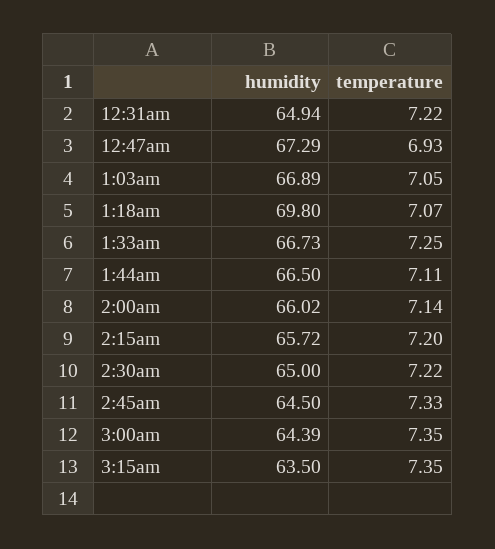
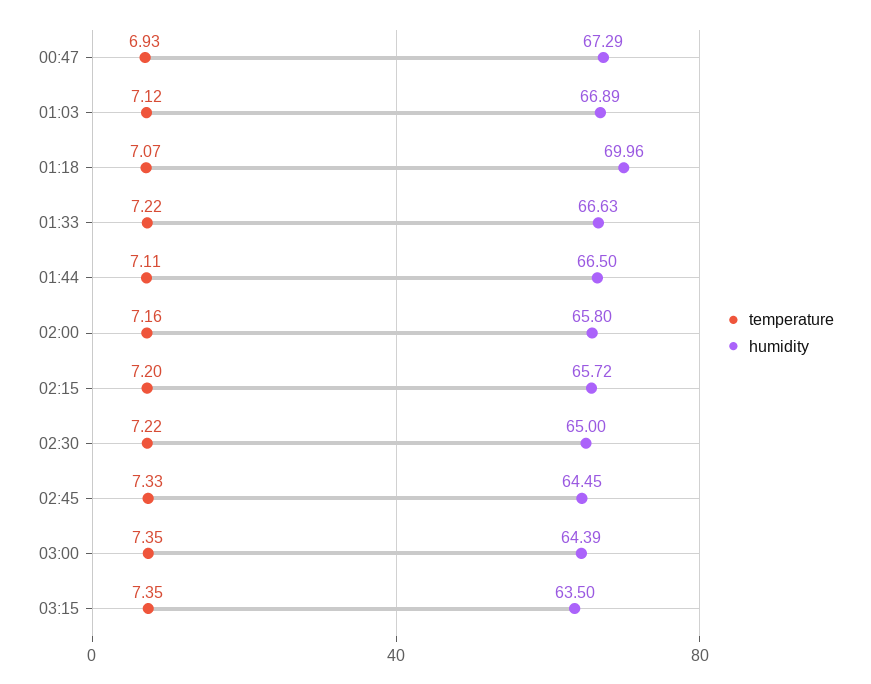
humidity, 12:31am: 64.94 -> none
temperature, 12:31am: 7.22 -> none
temperature, 1:03am: 7.05 -> 7.12
humidity, 1:18am: 69.8 -> 69.96
humidity, 1:33am: 66.73 -> 66.63
temperature, 1:33am: 7.25 -> 7.22
humidity, 2:00am: 66.02 -> 65.8
temperature, 2:00am: 7.14 -> 7.16
humidity, 2:45am: 64.5 -> 64.45

